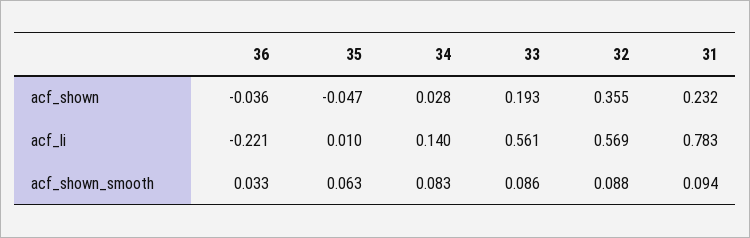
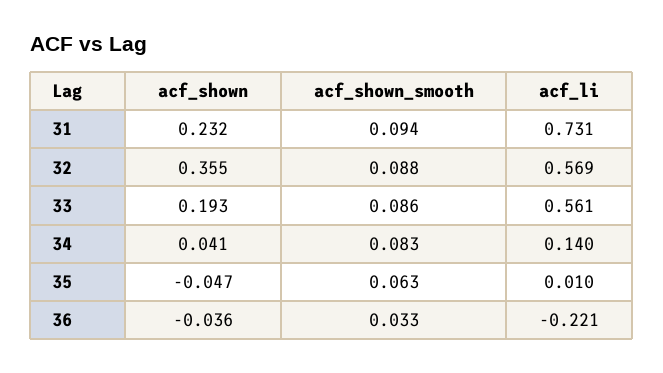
34, acf_shown: 0.028 -> 0.041
31, acf_li: 0.783 -> 0.731

